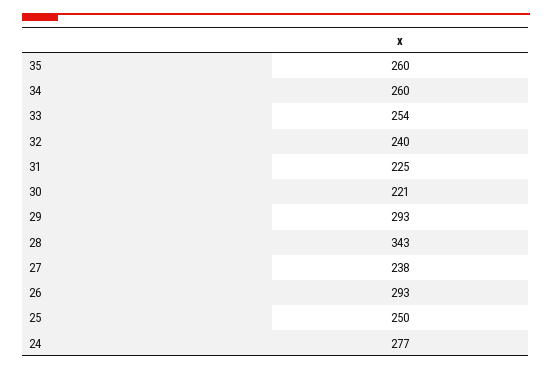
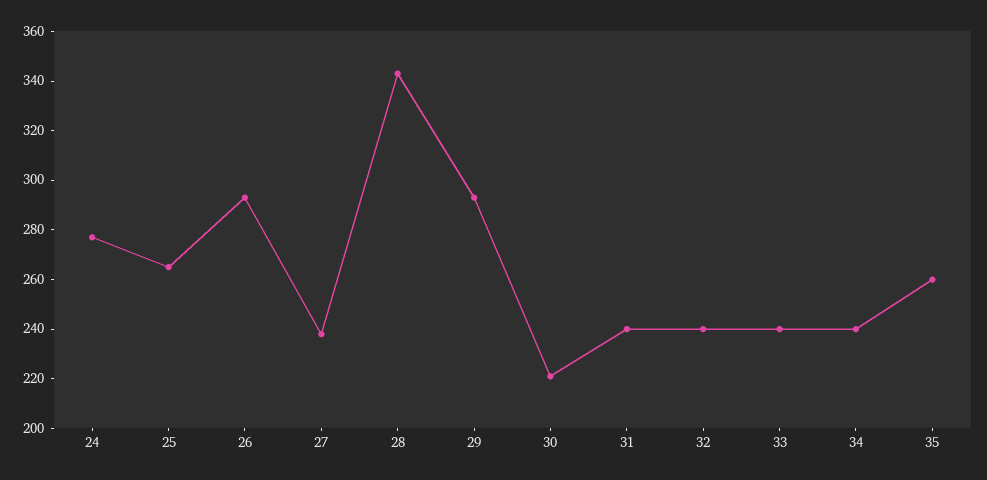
34: 260 -> 240
33: 254 -> 240
31: 225 -> 240
25: 250 -> 265

